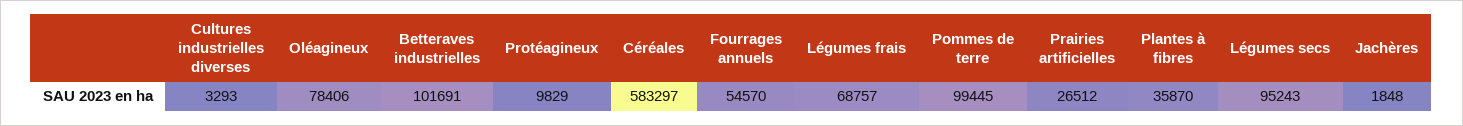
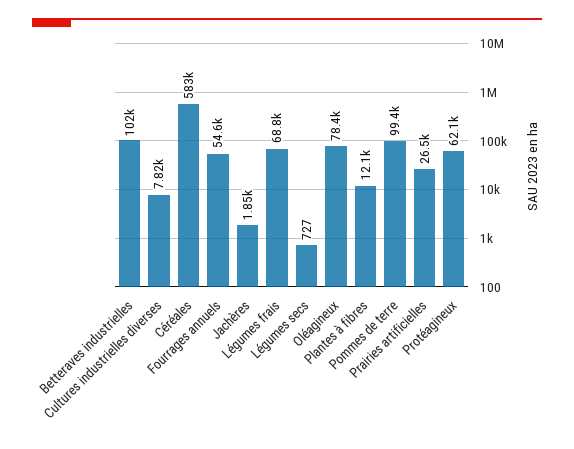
Cultures industrielles diverses: 3293 -> 7820
Protéagineux: 9829 -> 62100
Plantes à fibres: 35870 -> 12100
Légumes secs: 95243 -> 727

